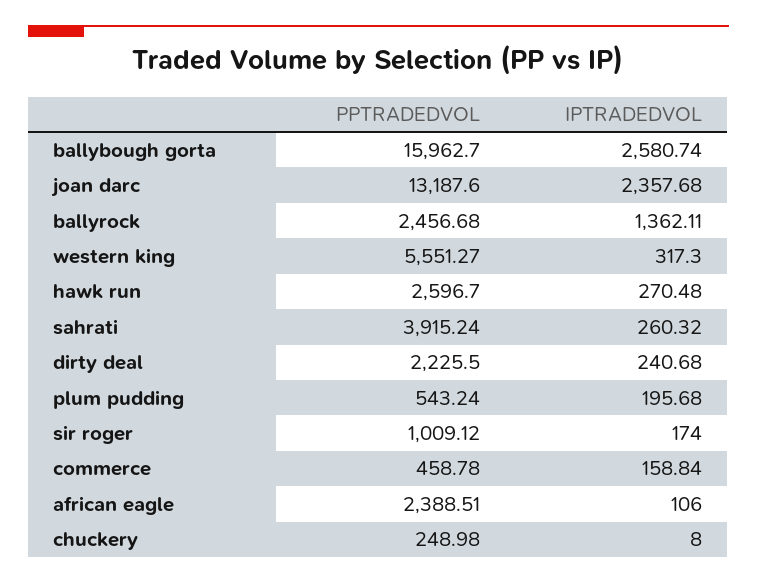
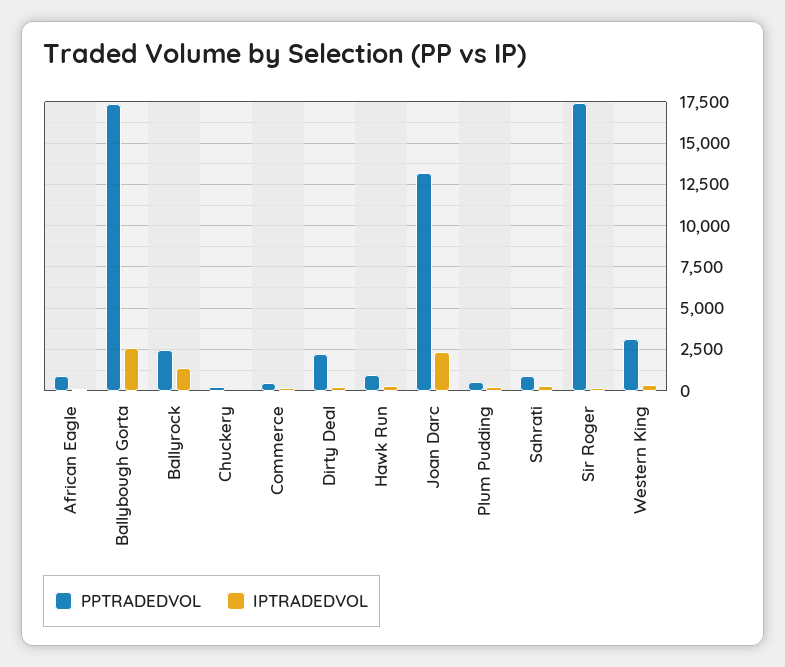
PPTRADEDVOL, ballybough gorta: 15962.7 -> 17500
PPTRADEDVOL, western king: 5551.27 -> 3000
PPTRADEDVOL, hawk run: 2596.7 -> 1000
PPTRADEDVOL, sahrati: 3915.24 -> 1000
PPTRADEDVOL, sir roger: 1009.12 -> 17500
PPTRADEDVOL, african eagle: 2388.51 -> 1000

